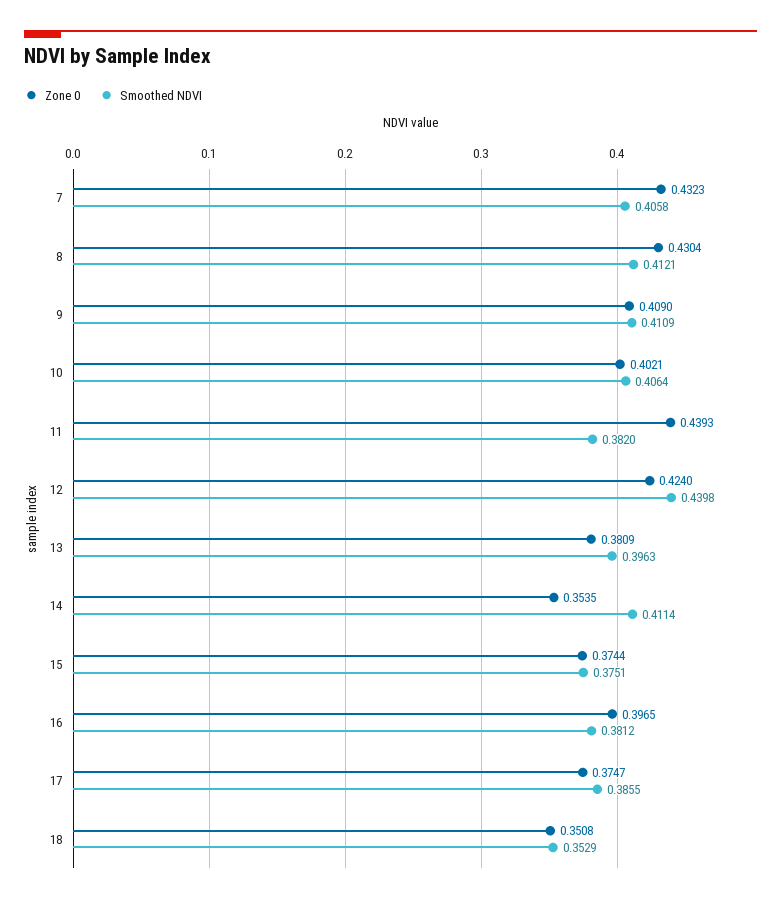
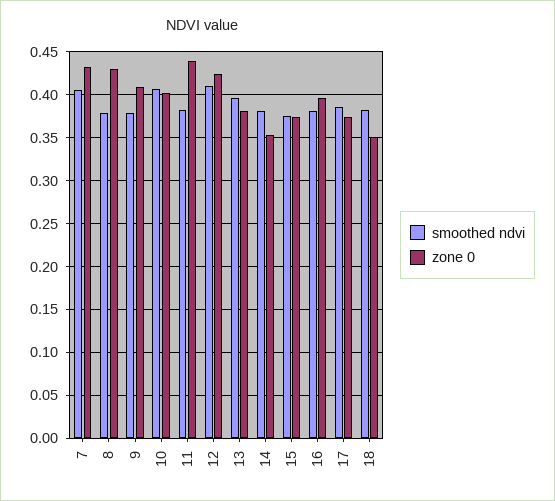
Smoothed NDVI, 8: 0.4121 -> 0.38
Smoothed NDVI, 9: 0.4109 -> 0.38
Smoothed NDVI, 12: 0.4398 -> 0.41
Smoothed NDVI, 14: 0.4114 -> 0.38
Smoothed NDVI, 18: 0.3529 -> 0.38

